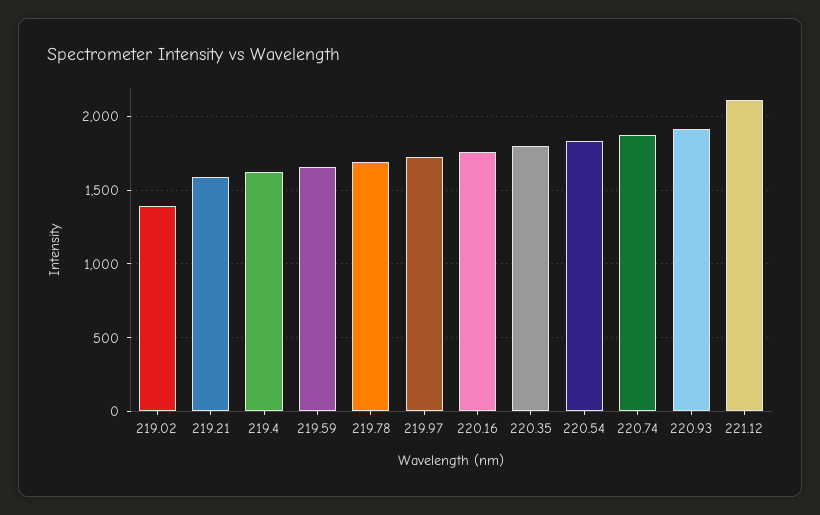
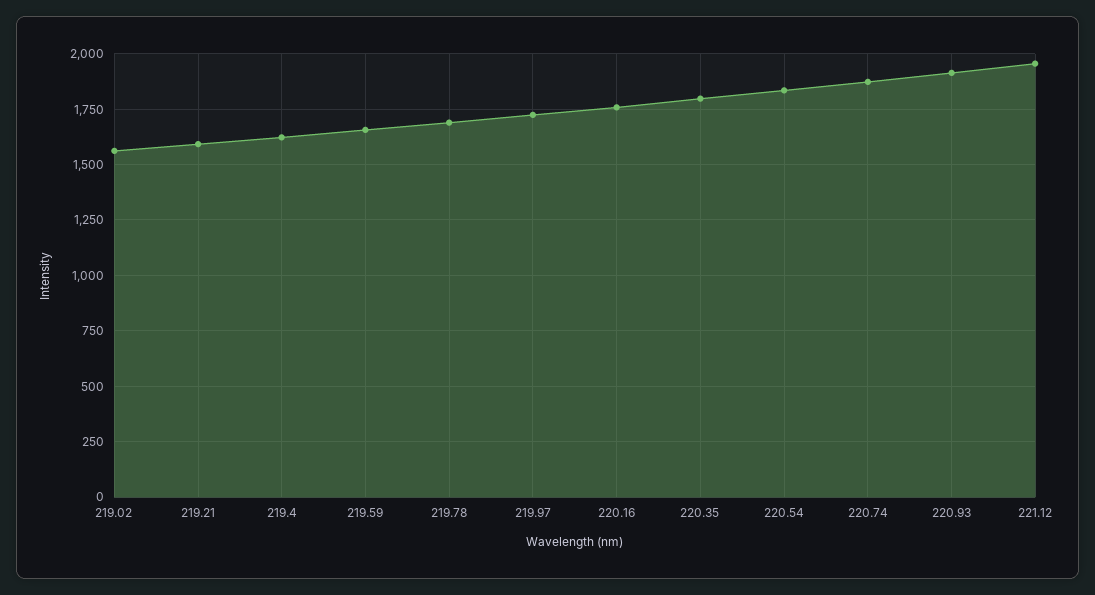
219.02: 1400 -> 1550
221.12: 2100 -> 1950

